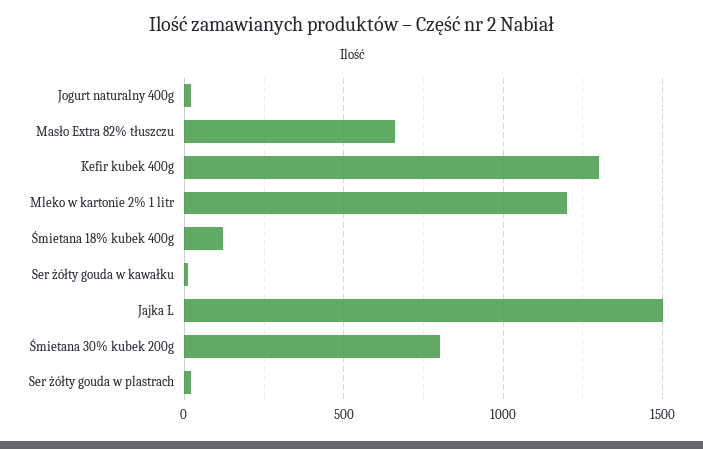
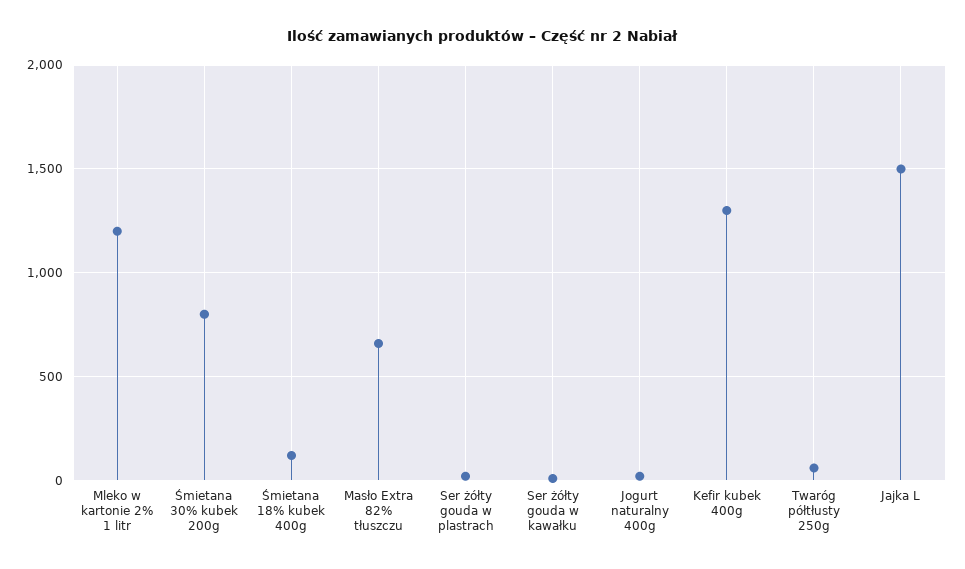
Twaróg półtłusty 250g: none -> 50

